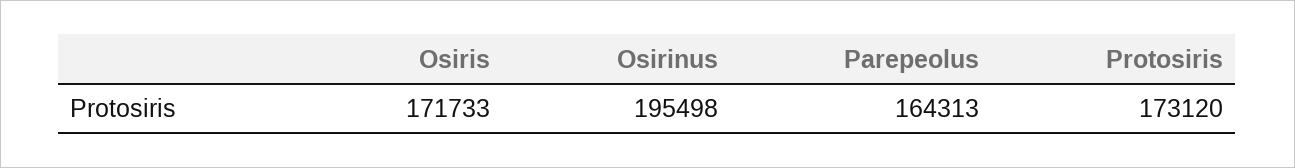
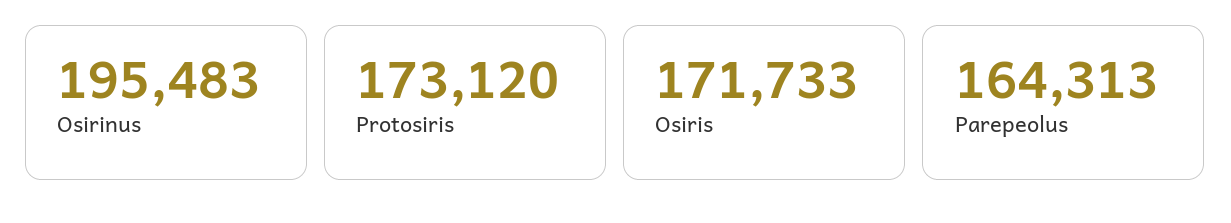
Osirinus: 195498 -> 195483

